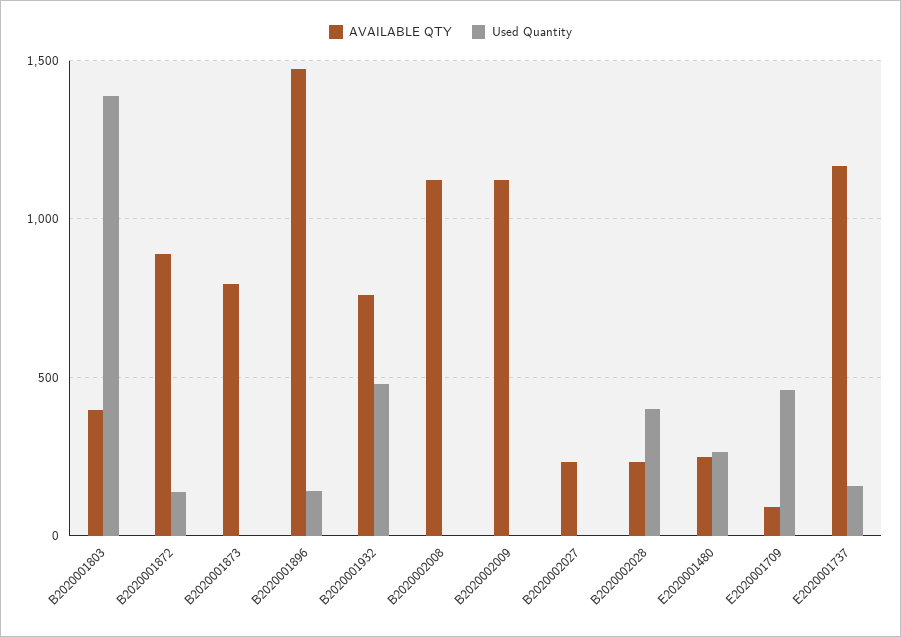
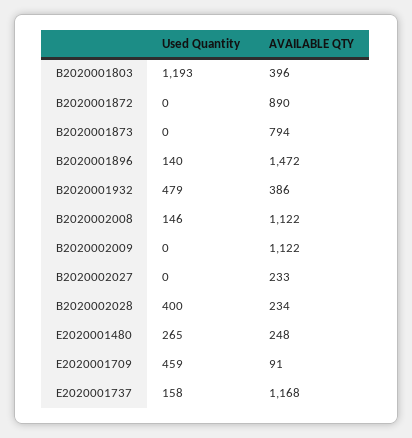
Used Quantity, B2020001803: 1400 -> 1193
Used Quantity, B2020001872: 150 -> 0
AVAILABLE QTY, B2020001932: 750 -> 386
Used Quantity, B2020002008: 0 -> 146

